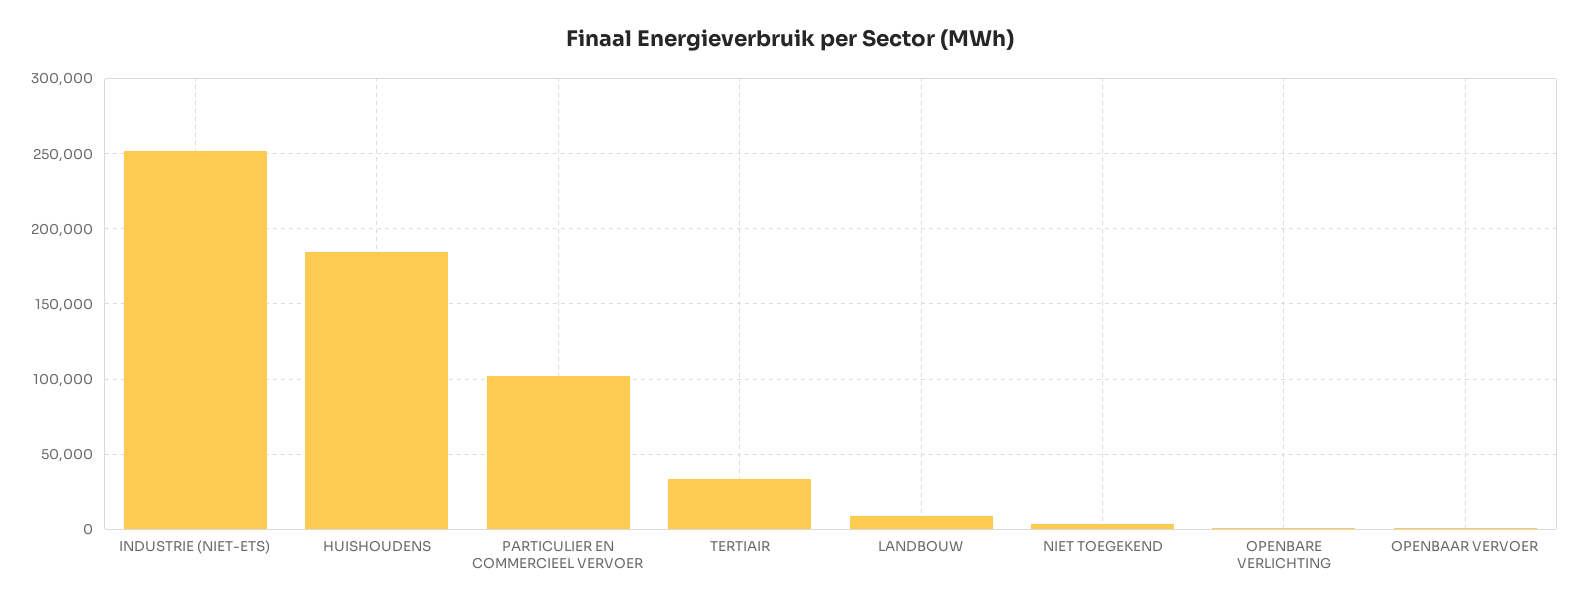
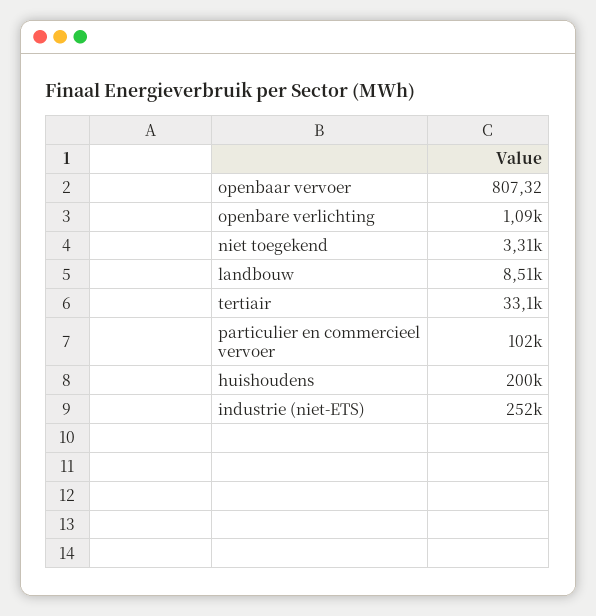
HUISHOUDENS: 185000 -> 200000

